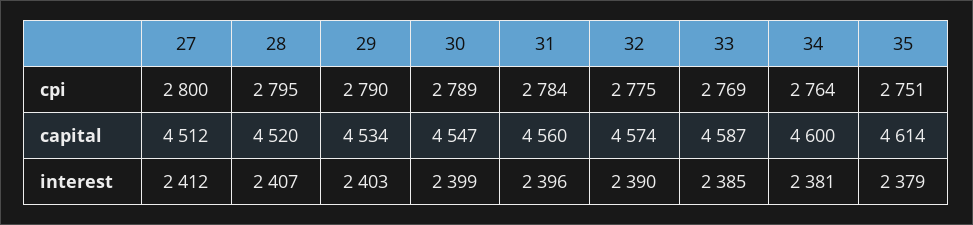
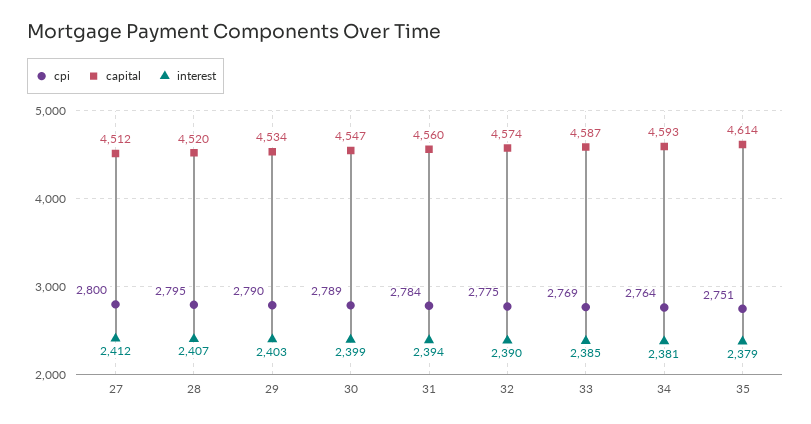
capital, 34: 4600 -> 4593
interest, 31: 2396 -> 2394

